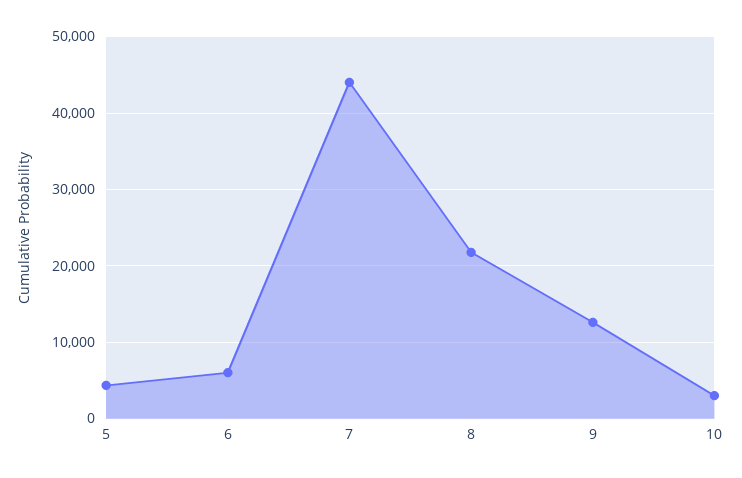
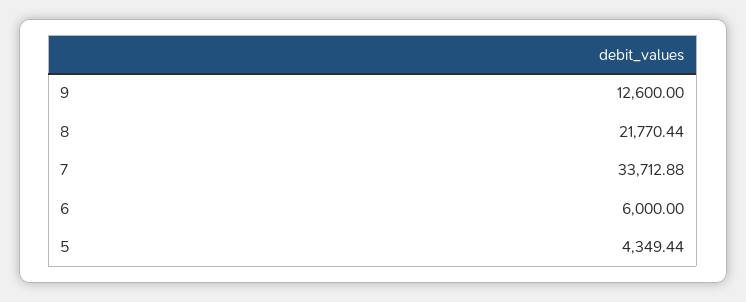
7: 44000 -> 33712.88
10: 3000 -> none

